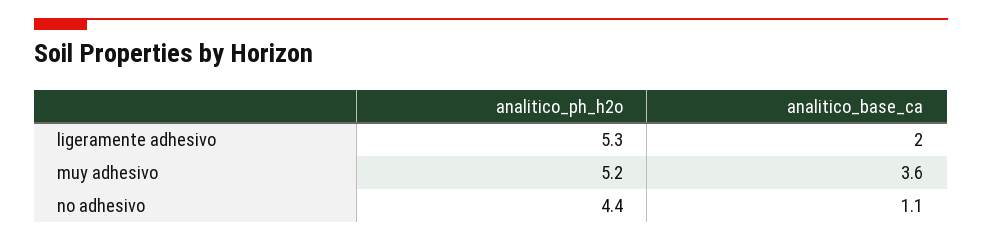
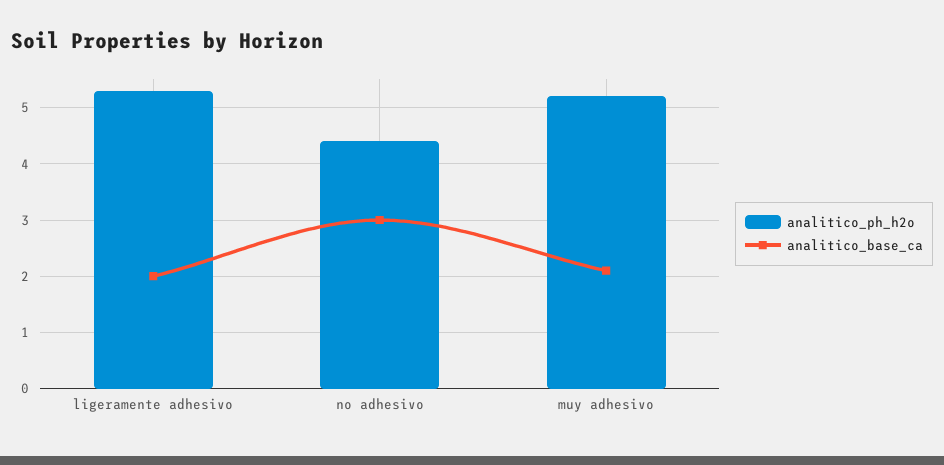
analitico_base_ca, muy adhesivo: 3.6 -> 2
analitico_base_ca, no adhesivo: 1.1 -> 3

